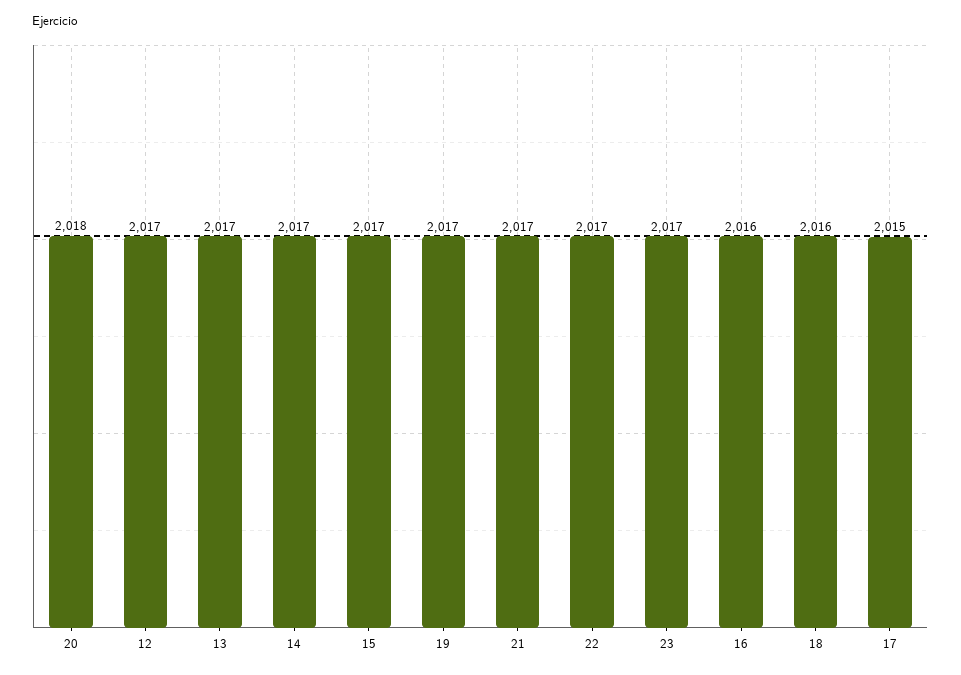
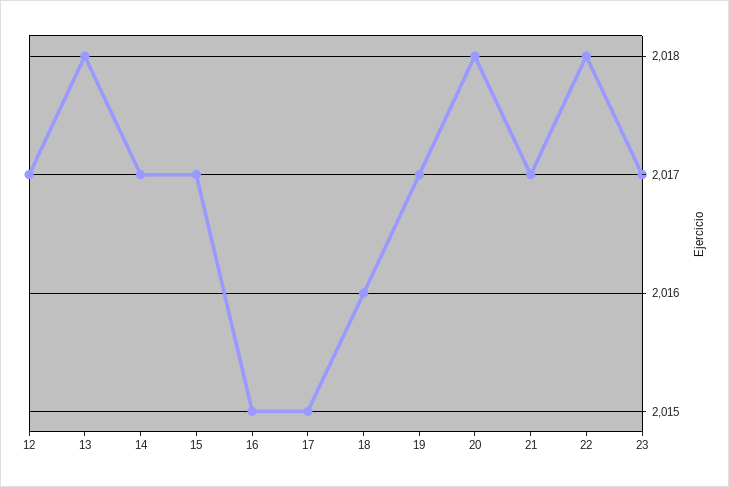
13: 2017 -> 2018
22: 2017 -> 2018
16: 2016 -> 2015

